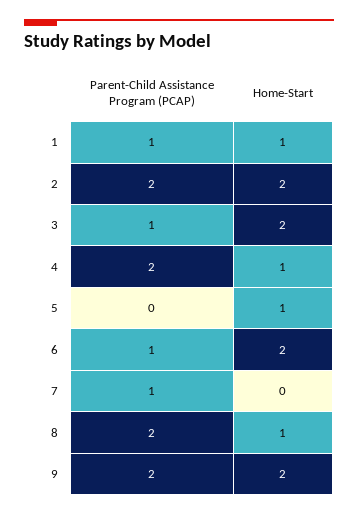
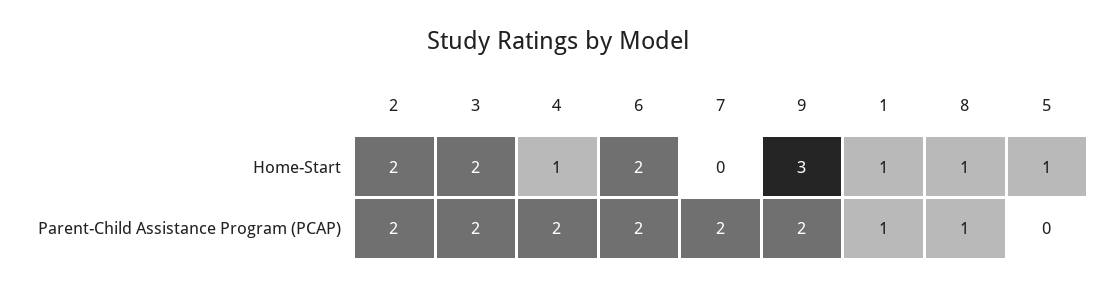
Parent-Child Assistance Program (PCAP), 3: 1 -> 2
Parent-Child Assistance Program (PCAP), 6: 1 -> 2
Parent-Child Assistance Program (PCAP), 7: 1 -> 2
Parent-Child Assistance Program (PCAP), 8: 2 -> 1
Home-Start, 9: 2 -> 3

